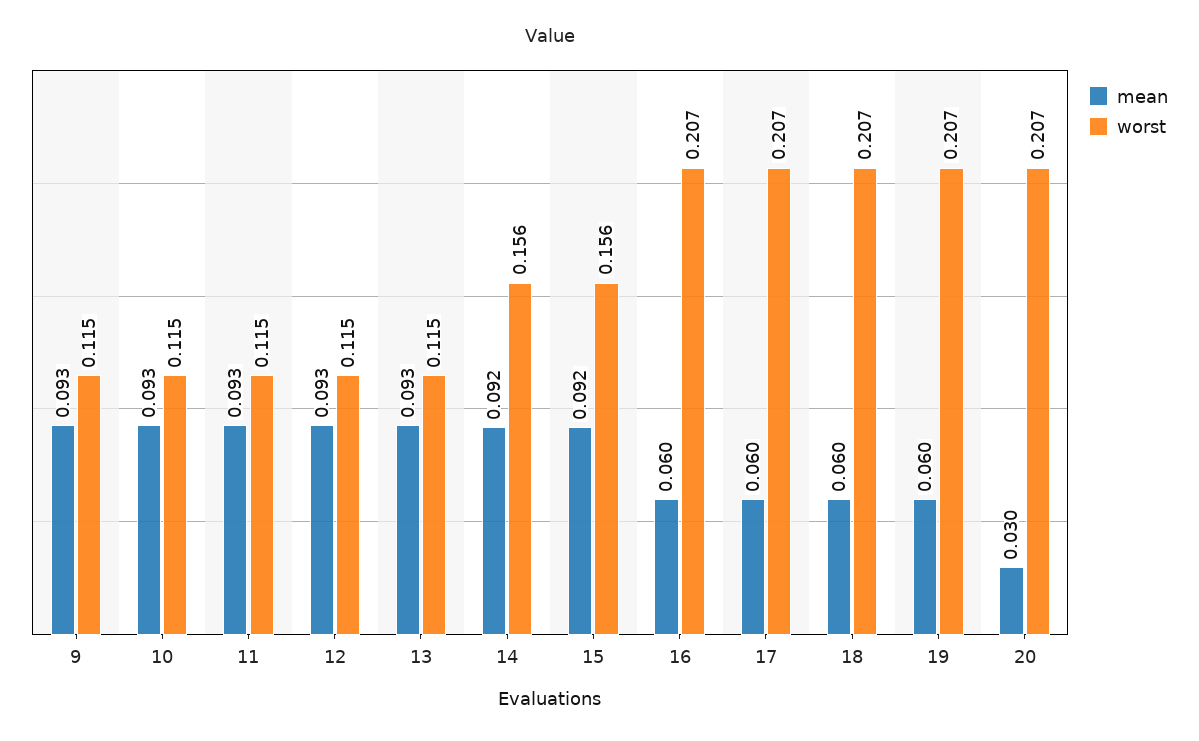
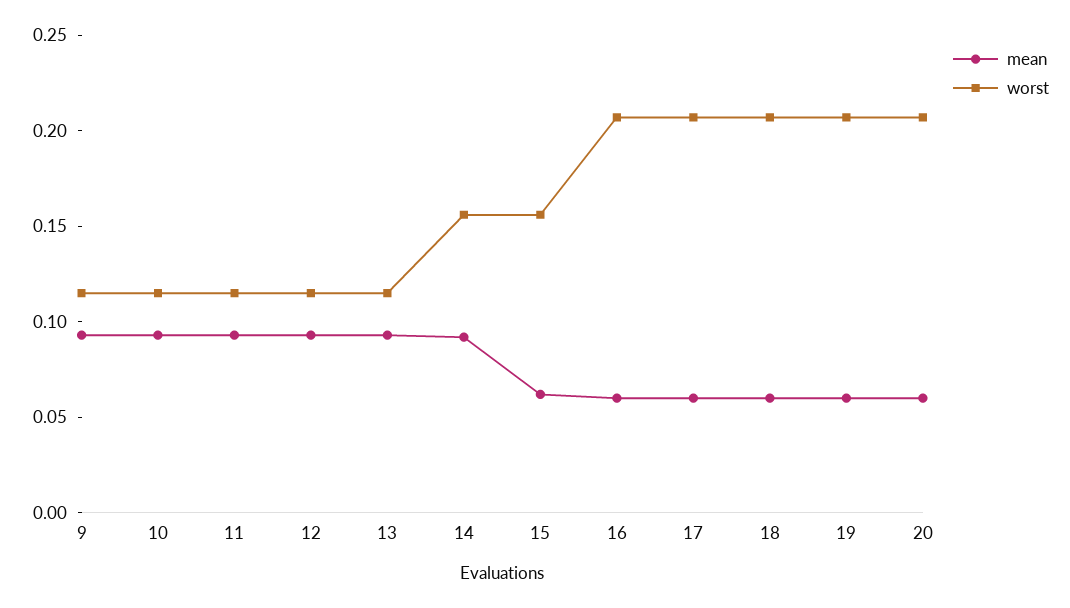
mean, 15: 0.092 -> 0.06
mean, 20: 0.03 -> 0.06

